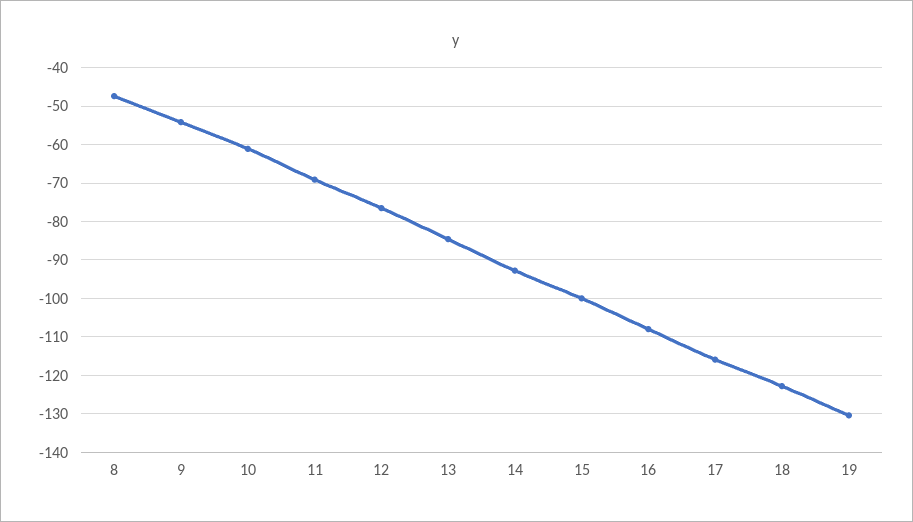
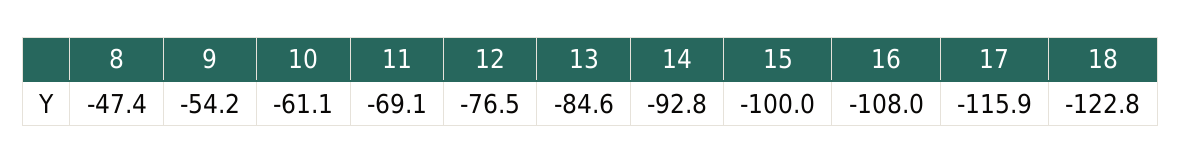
19: -130 -> none

